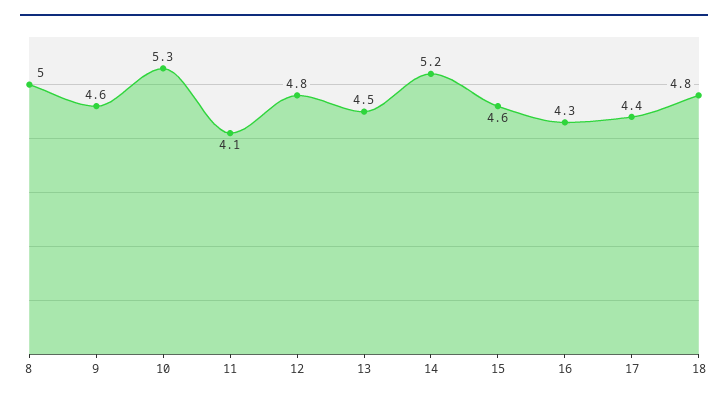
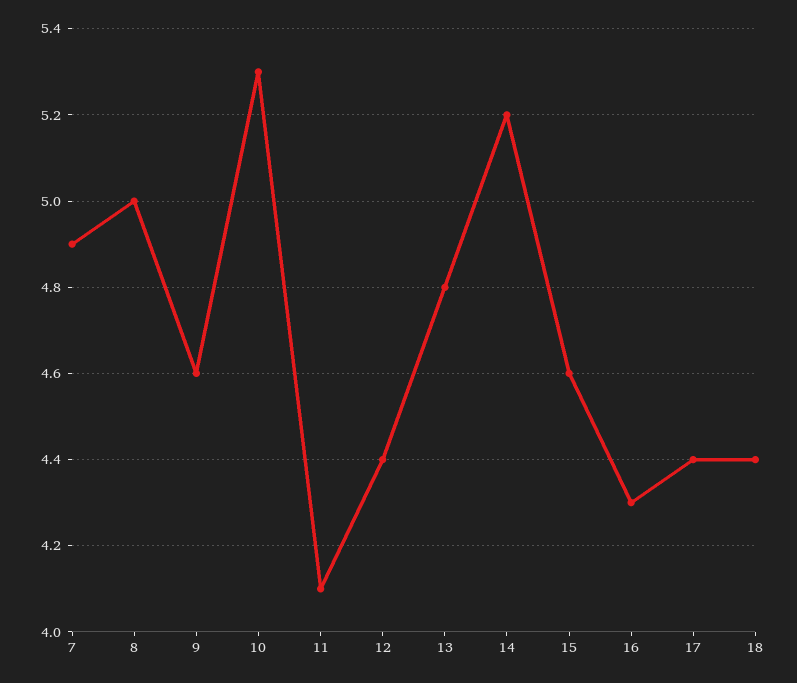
12: 4.8 -> 4.4
13: 4.5 -> 4.8
18: 4.8 -> 4.4
7: none -> 4.9

